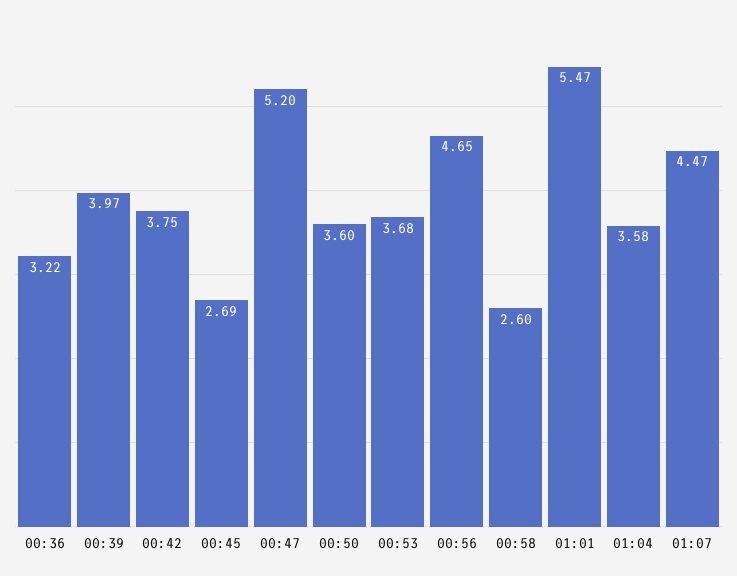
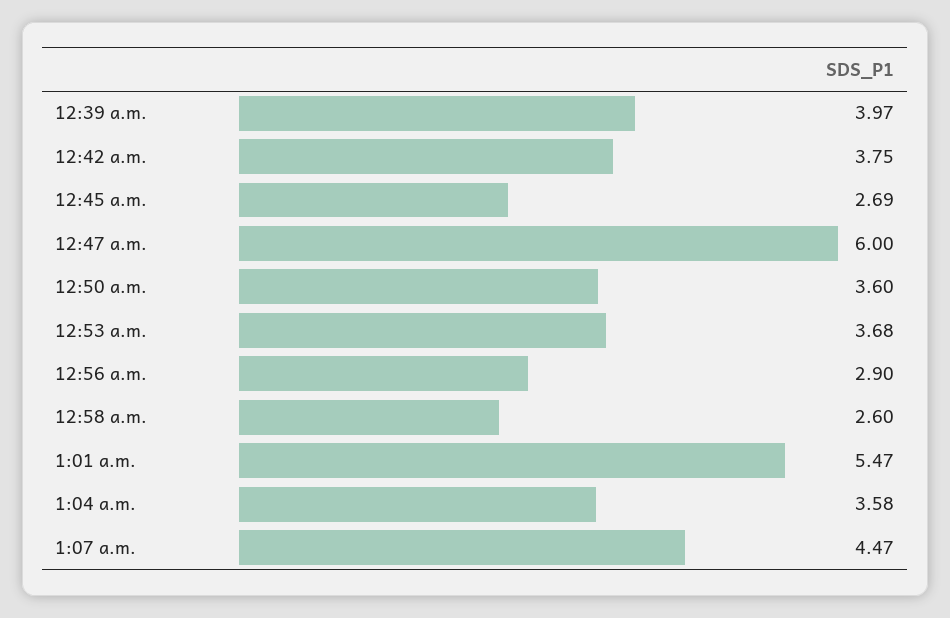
00:36: 3.22 -> none
00:47: 5.2 -> 6
00:56: 4.65 -> 2.9

